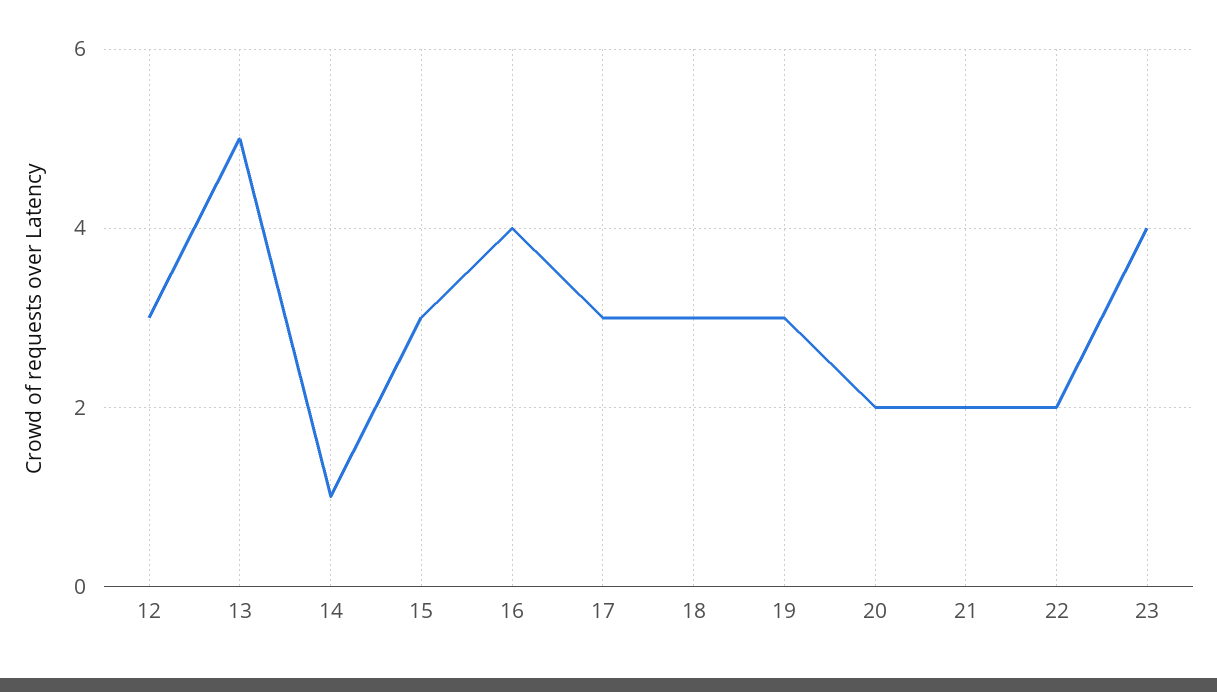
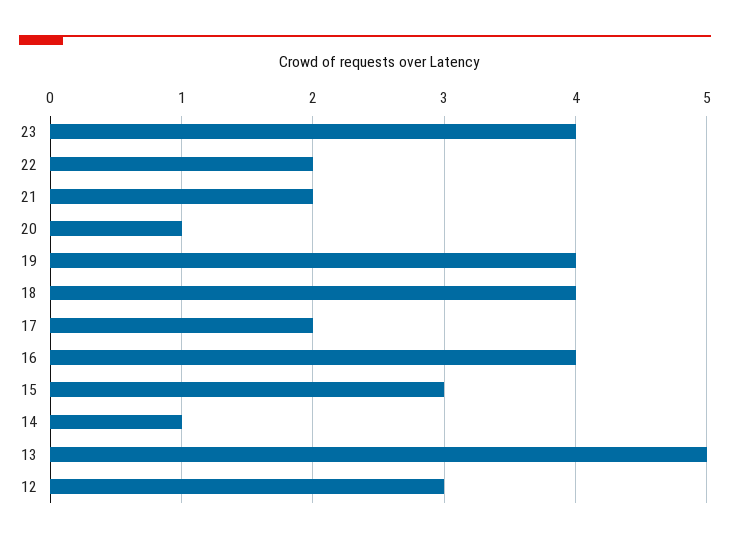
17: 3 -> 2
18: 3 -> 4
19: 3 -> 4
20: 2 -> 1

